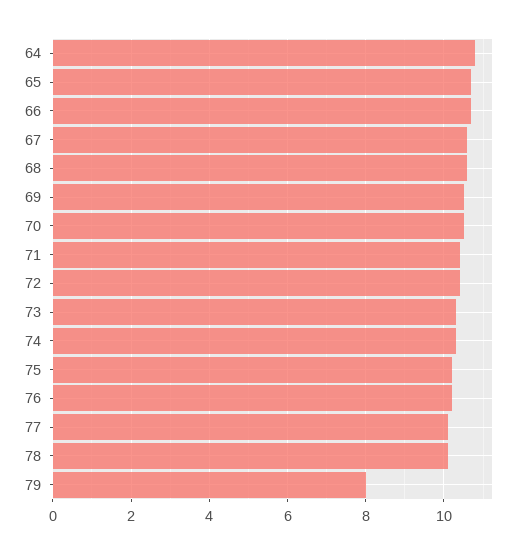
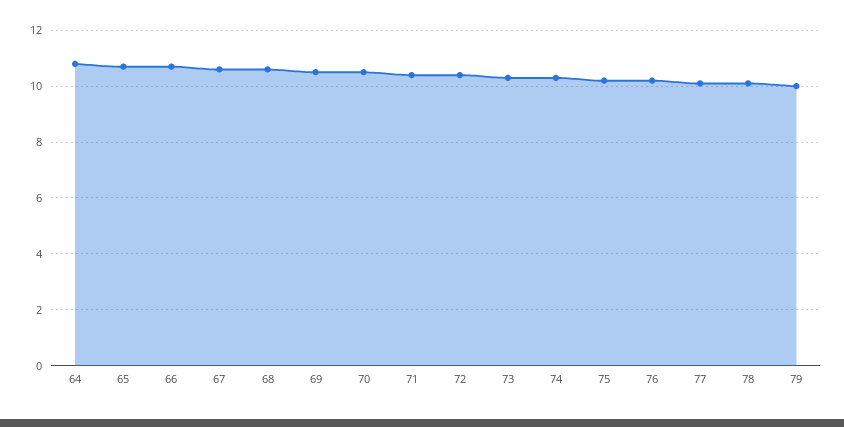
79: 8 -> 10

